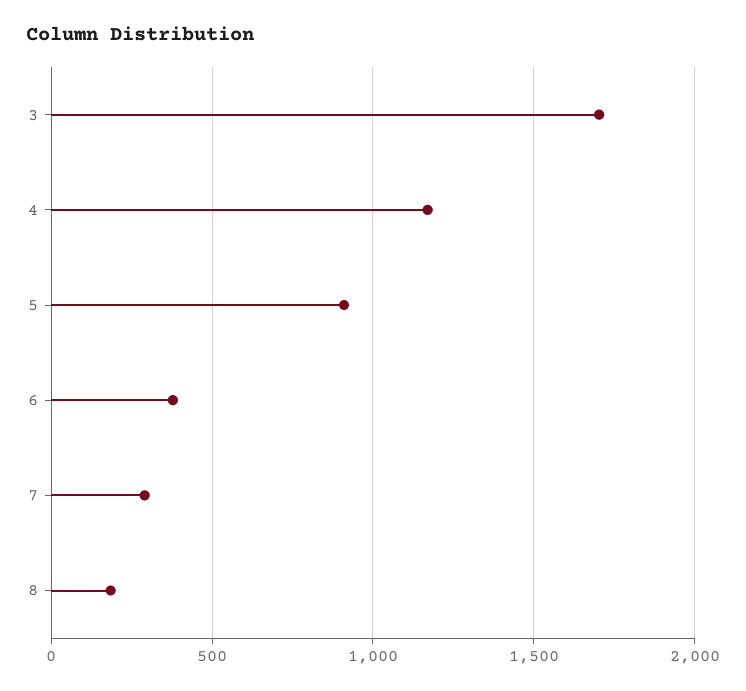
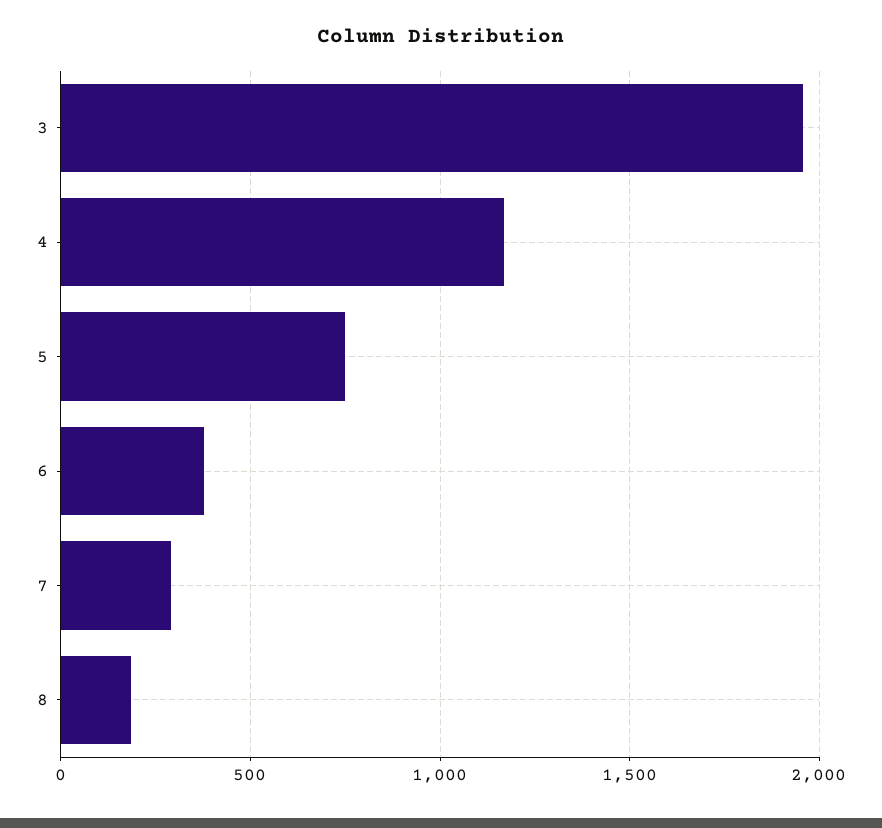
3: 1700 -> 1950
5: 900 -> 750

